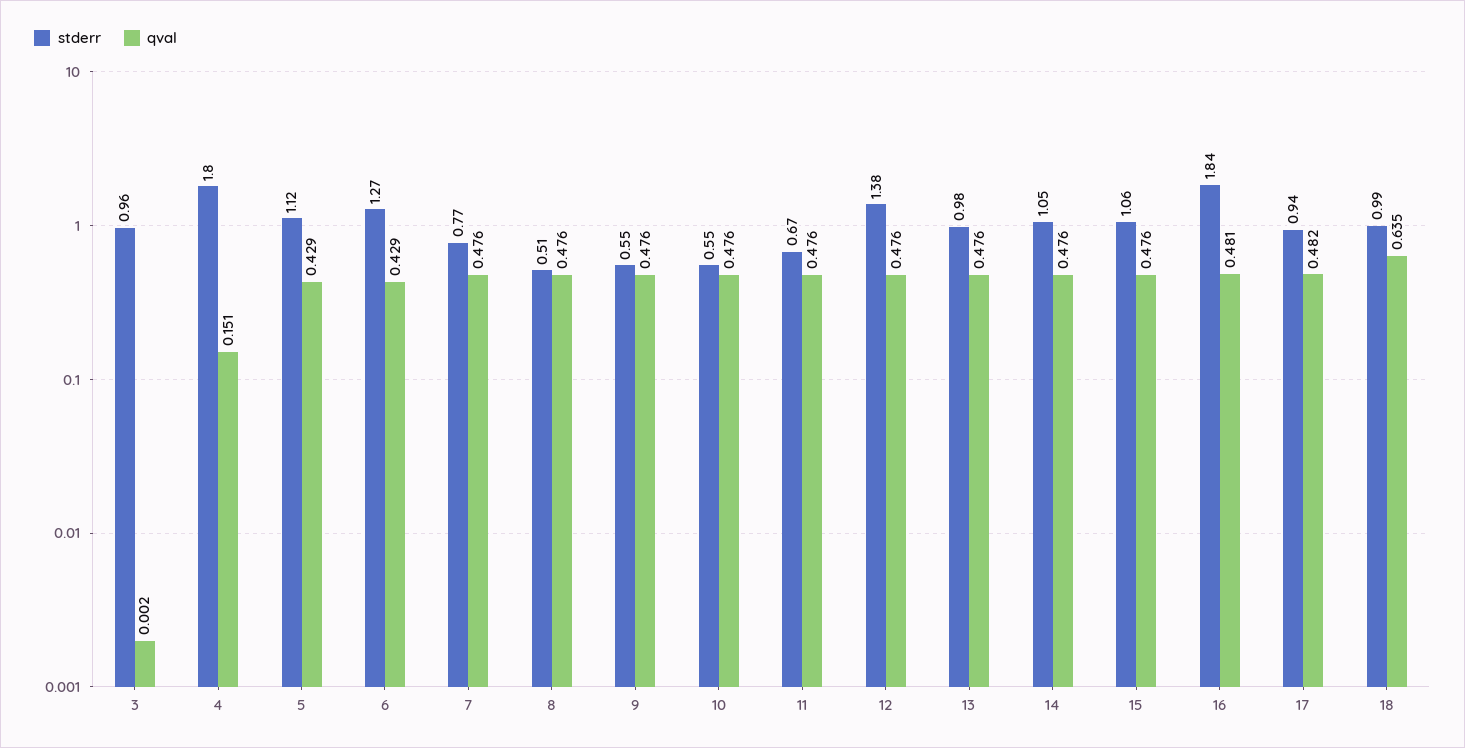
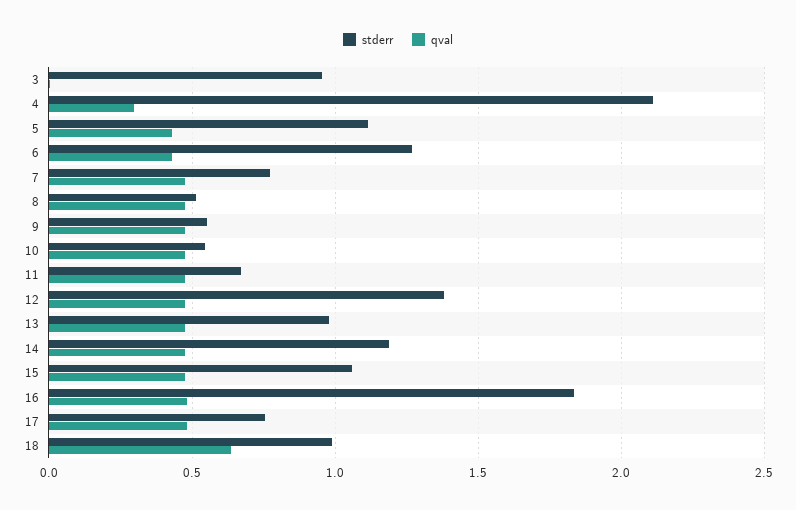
stderr, 4: 1.8 -> 2.1
qval, 4: 0.151 -> 0.3
stderr, 14: 1.05 -> 1.2
stderr, 17: 0.94 -> 0.75

